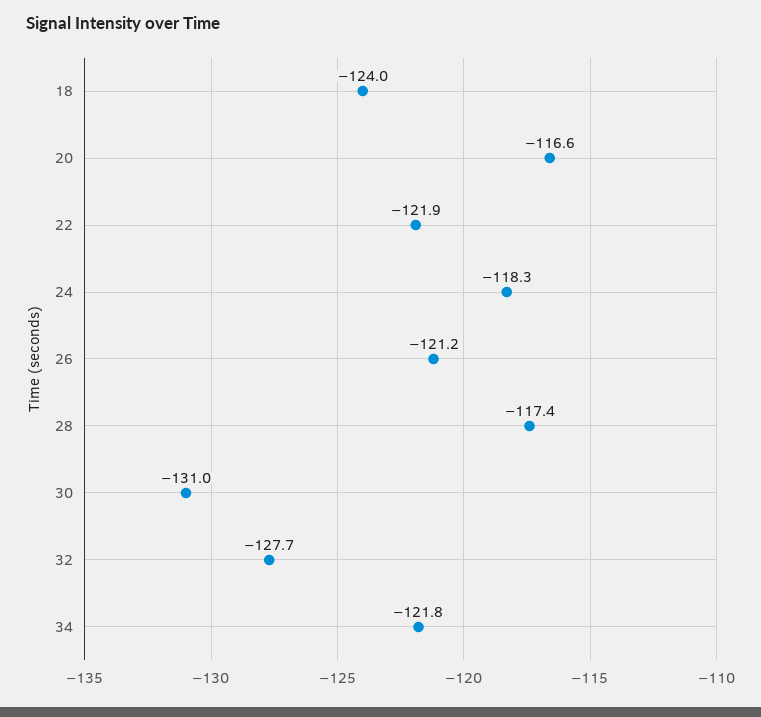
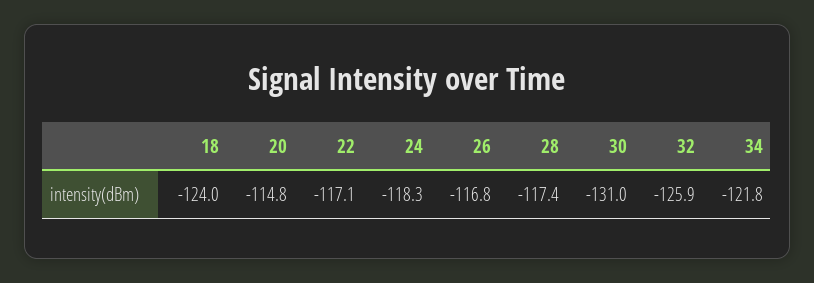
20: -116.6 -> -114.8
22: -121.9 -> -117.1
26: -121.2 -> -116.8
32: -127.7 -> -125.9

